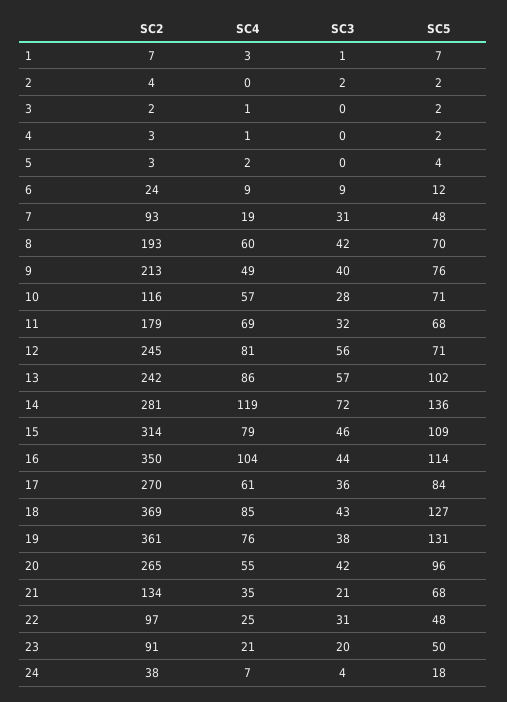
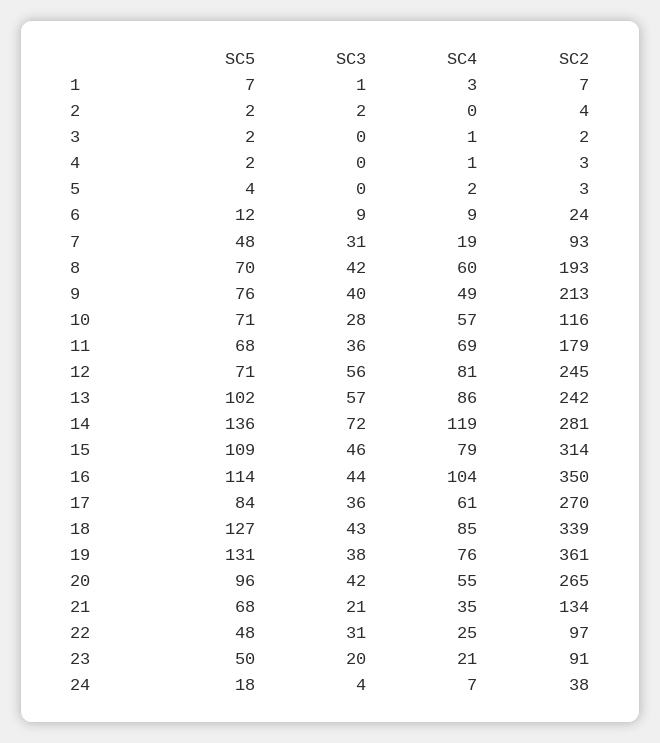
SC3, 11: 32 -> 36
SC2, 18: 369 -> 339

